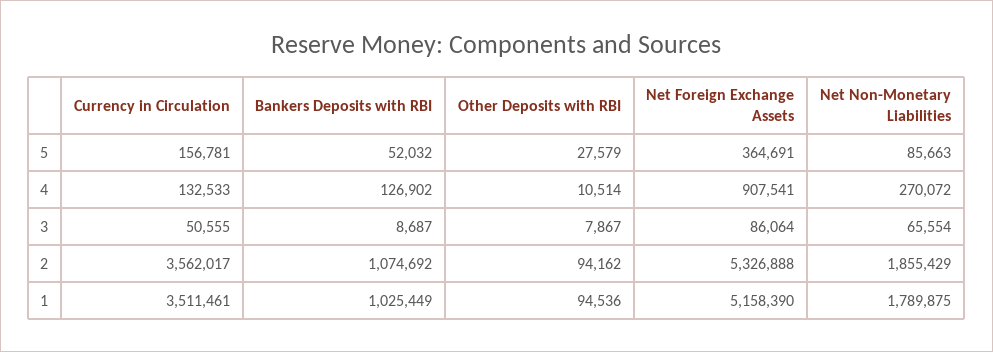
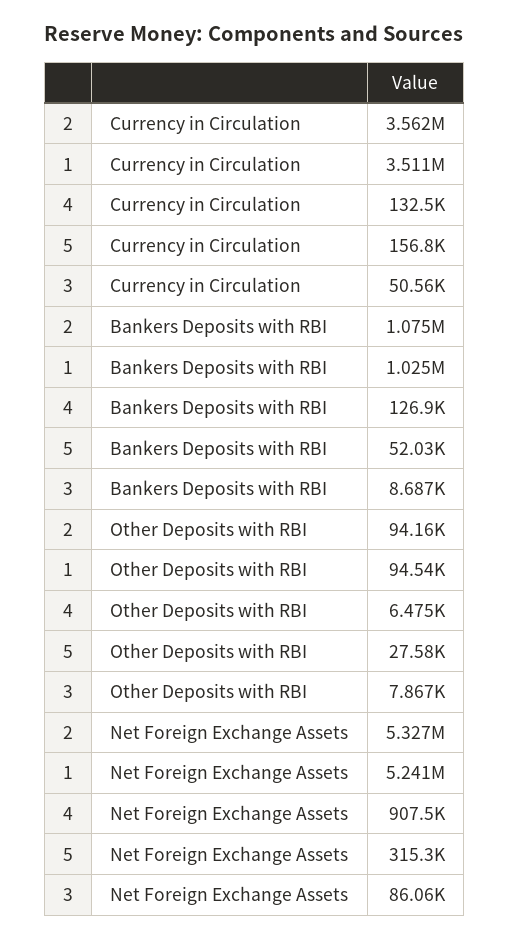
Net Foreign Exchange Assets, 5: 364691 -> 315300
Net Non-Monetary Liabilities, 5: 85663 -> none
Other Deposits with RBI, 4: 10514 -> 6475
Net Non-Monetary Liabilities, 4: 270072 -> none
Net Non-Monetary Liabilities, 3: 65554 -> none
Net Non-Monetary Liabilities, 2: 1855429 -> none
Net Foreign Exchange Assets, 1: 5158390 -> 5241000
Net Non-Monetary Liabilities, 1: 1789875 -> none

